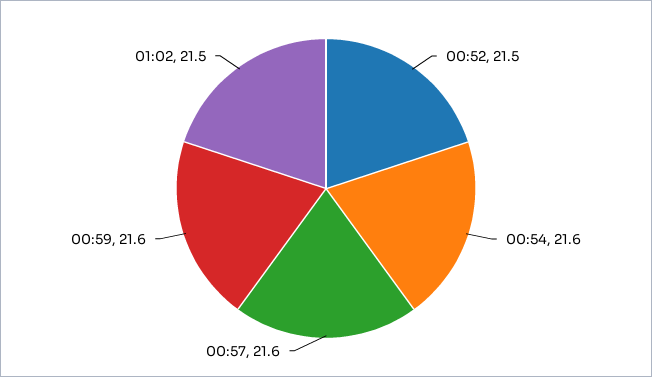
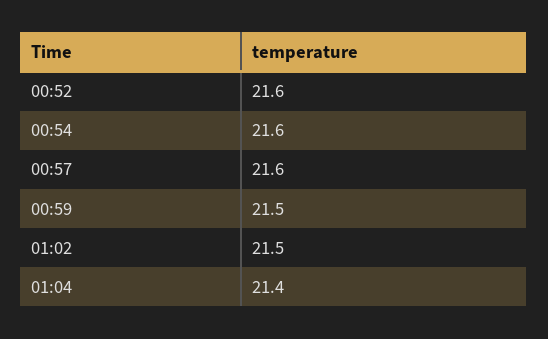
00:52: 21.5 -> 21.6
00:59: 21.6 -> 21.5
01:04: none -> 21.4

